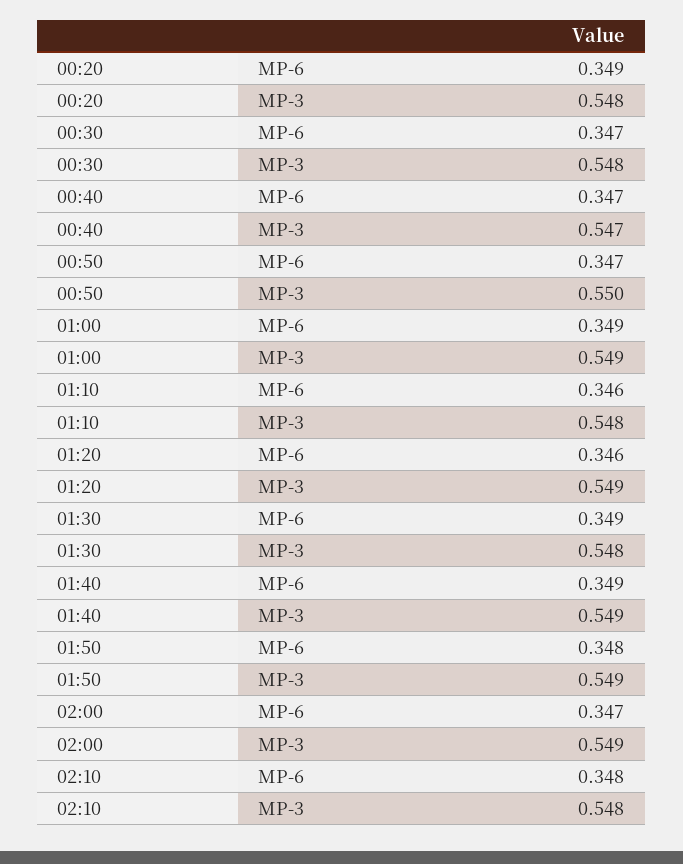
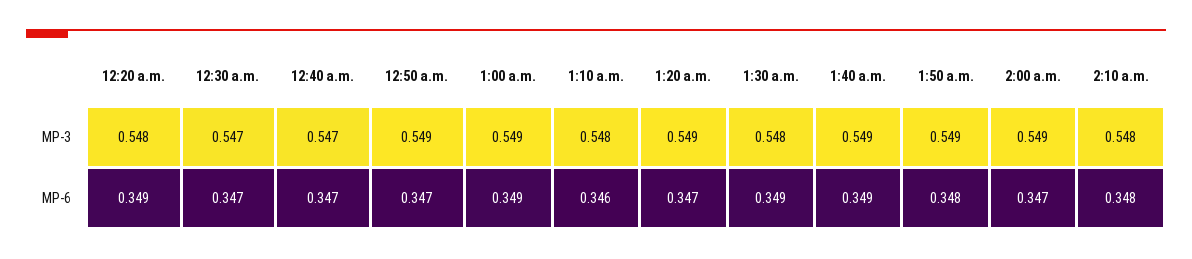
00:30, MP-3: 0.548 -> 0.547
00:50, MP-3: 0.55 -> 0.549
01:20, MP-6: 0.346 -> 0.347

